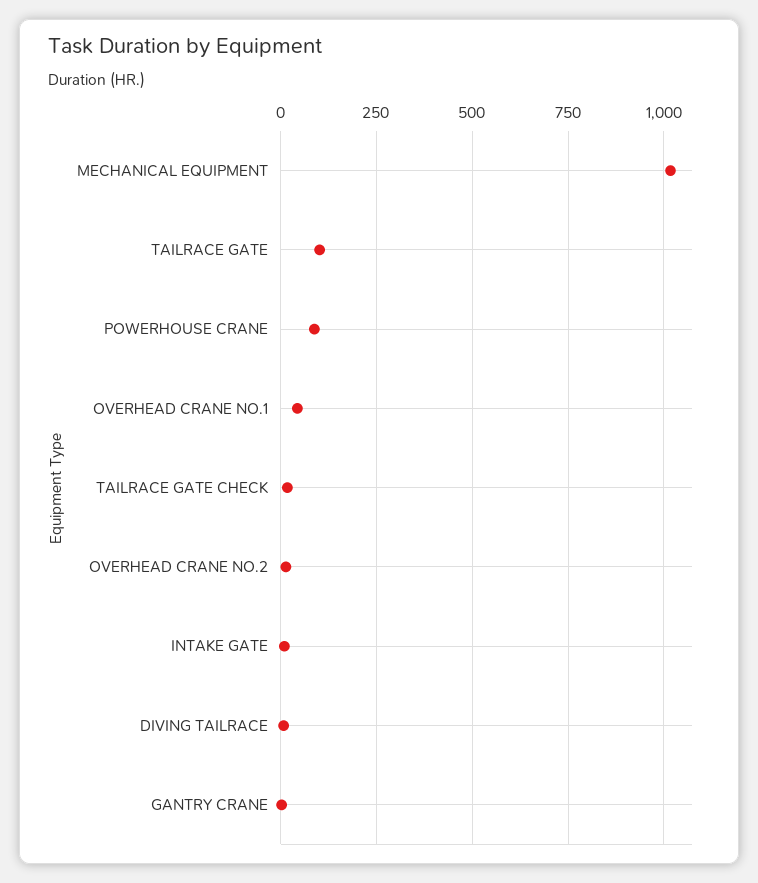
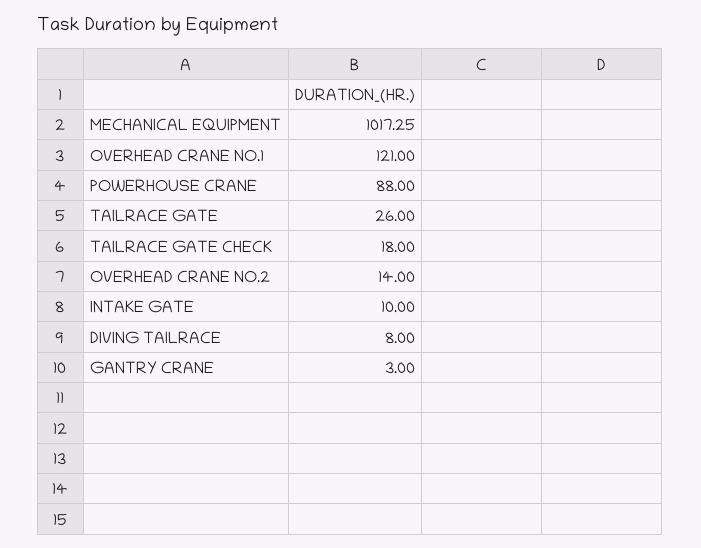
TAILRACE GATE: 100 -> 26
OVERHEAD CRANE NO.1: 50 -> 121

